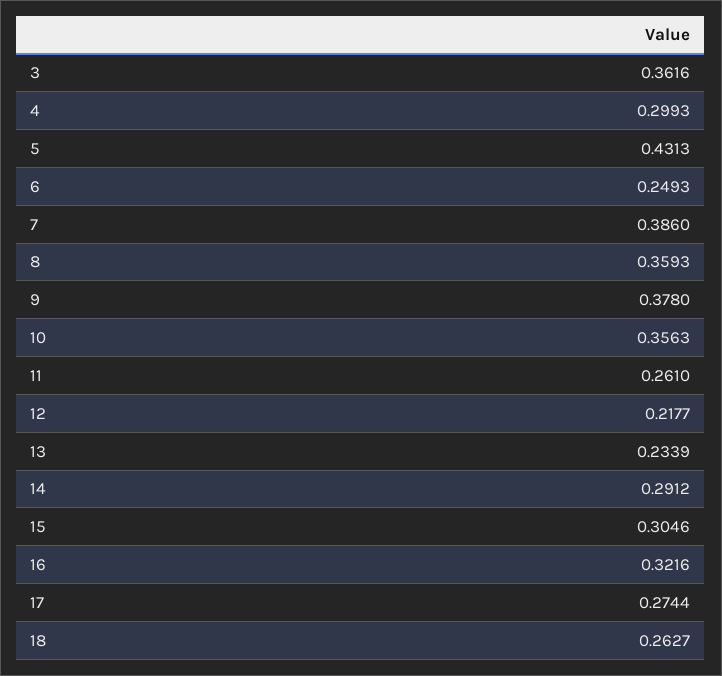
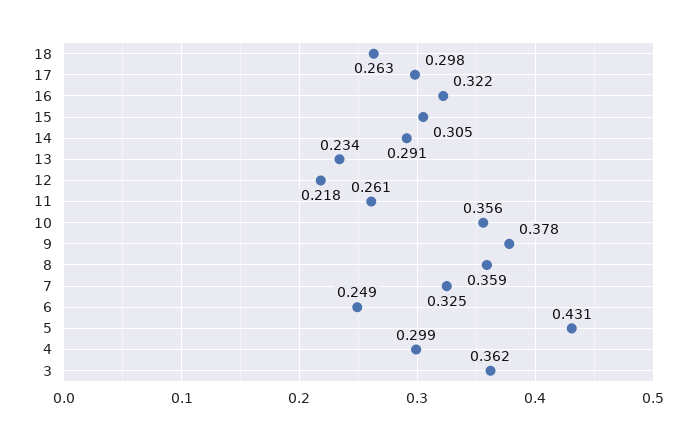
7: 0.386 -> 0.325
17: 0.2744 -> 0.298

